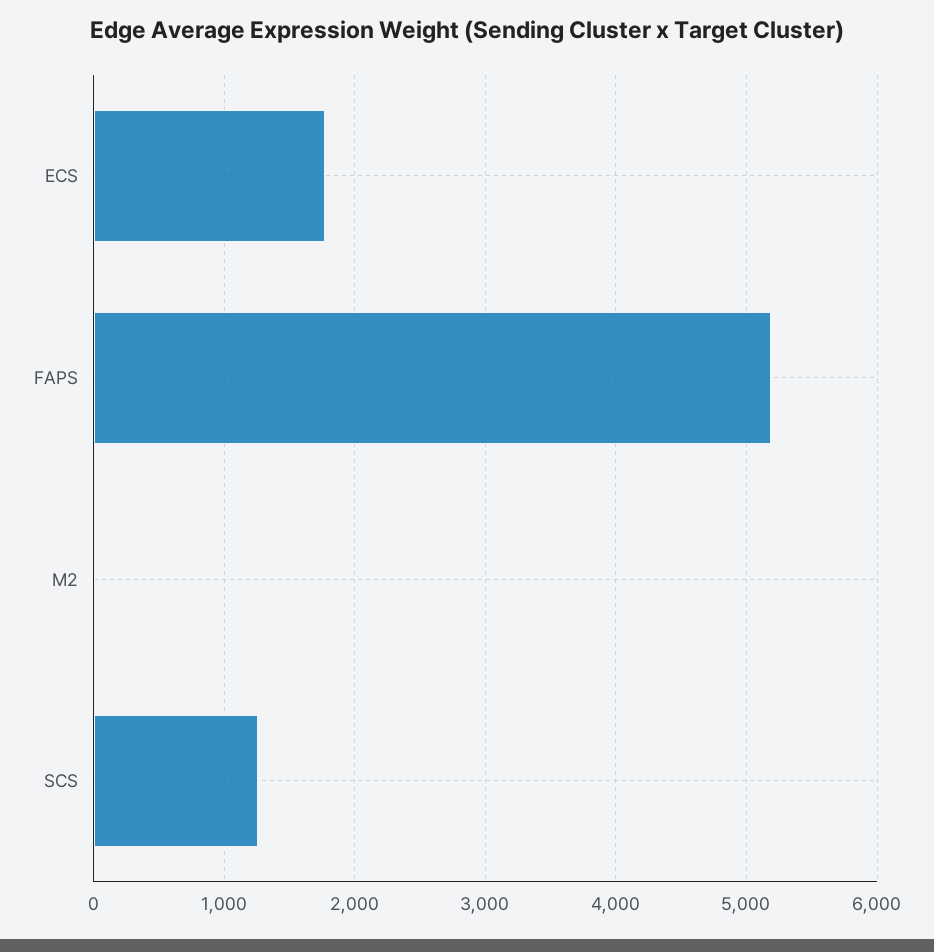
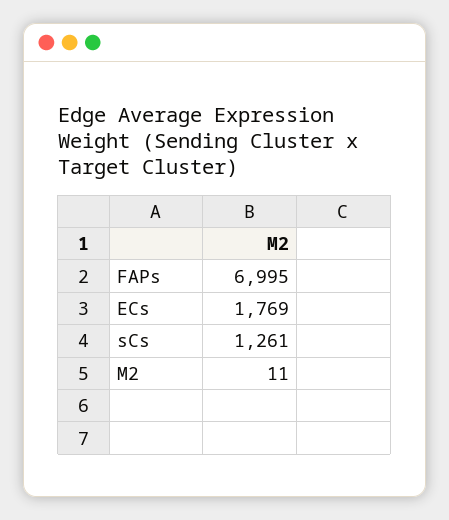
FAPS: 5200 -> 6995

